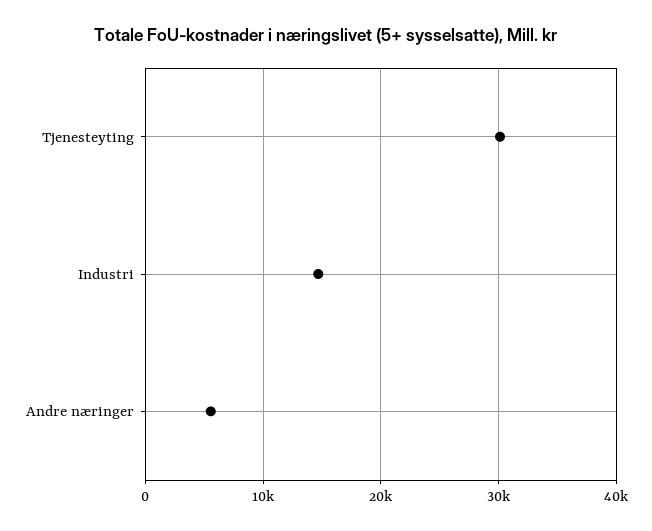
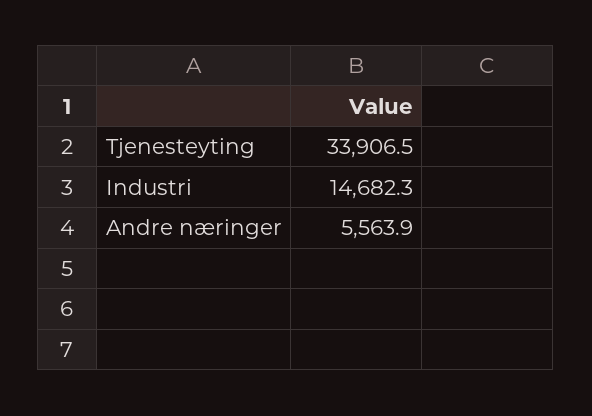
Tjenesteyting: 30000 -> 33906.5

